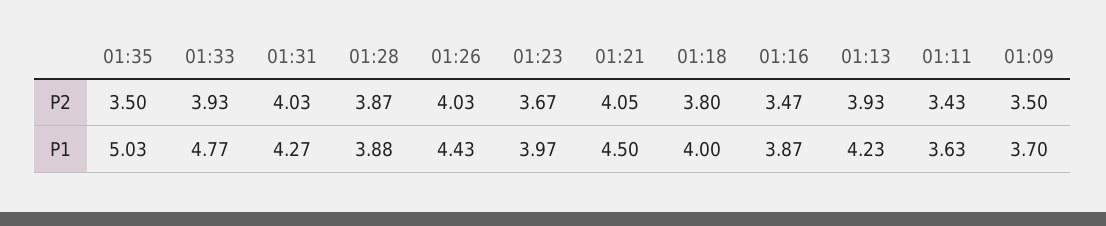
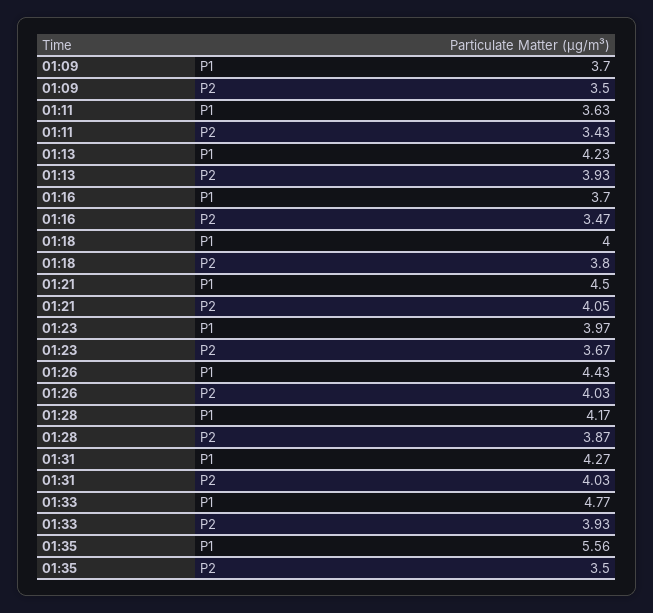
01:35, P1: 5.03 -> 5.56
01:28, P1: 3.88 -> 4.17
01:16, P1: 3.87 -> 3.7

